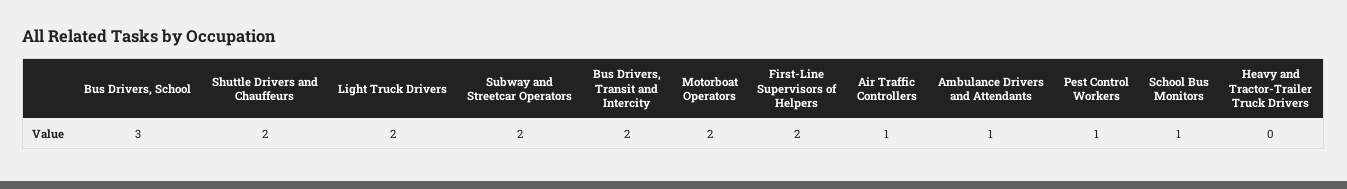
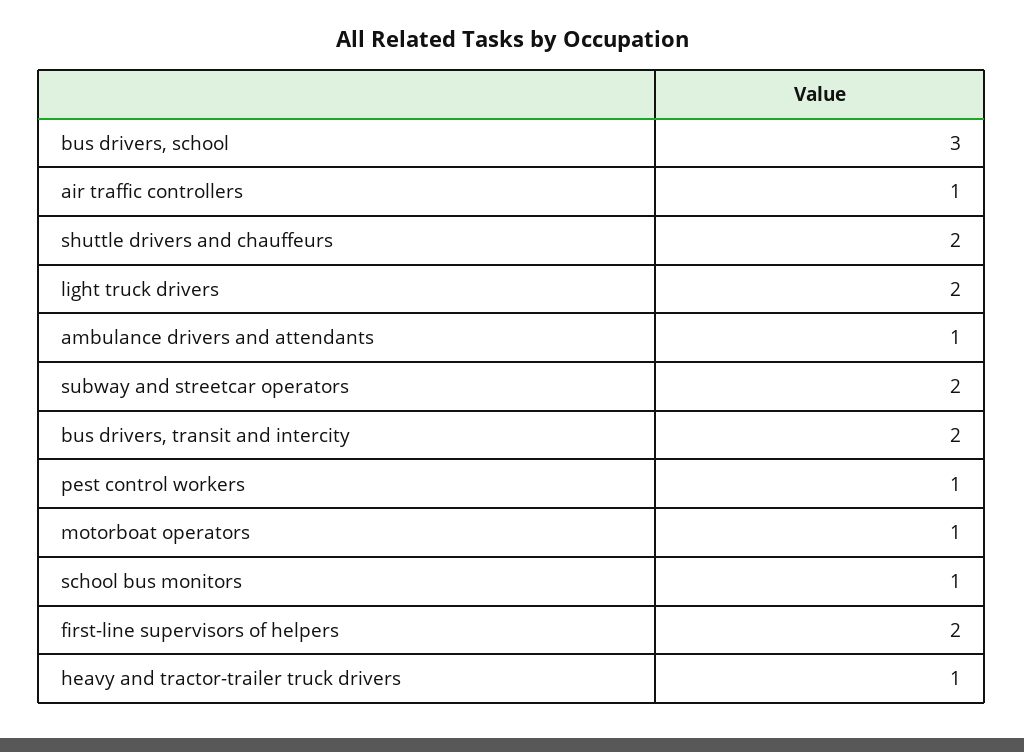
Motorboat Operators: 2 -> 1
Heavy and Tractor-Trailer Truck Drivers: 0 -> 1

